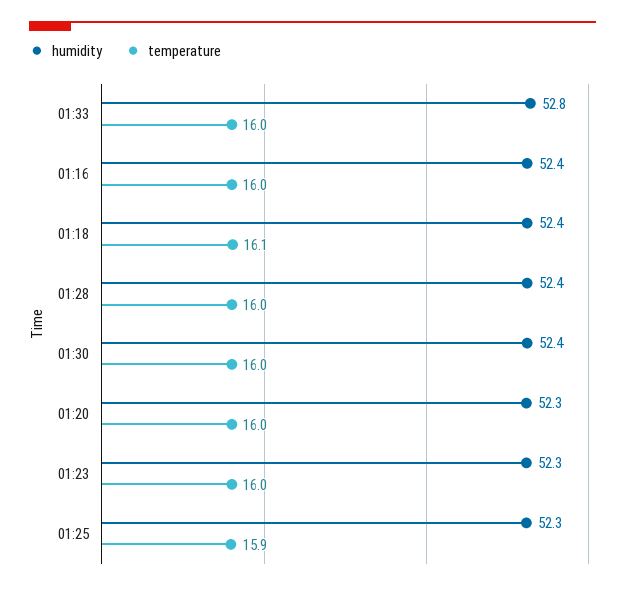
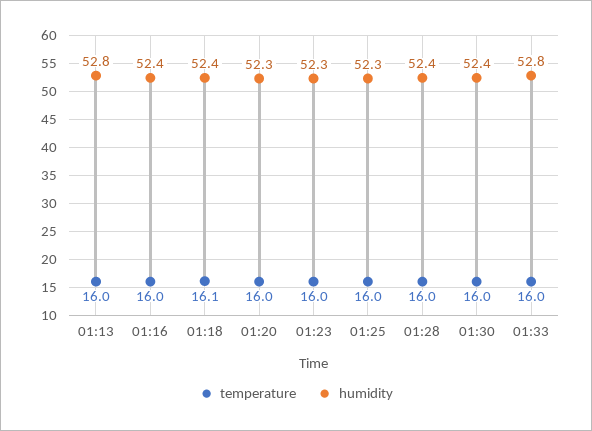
temperature, 01:25: 15.9 -> 16
temperature, 01:13: none -> 16
humidity, 01:13: none -> 52.8

